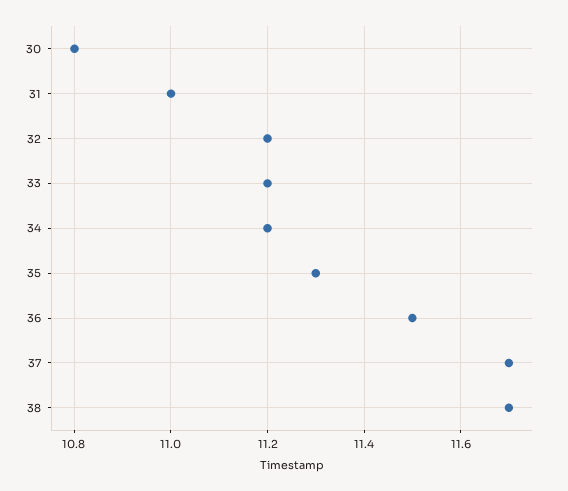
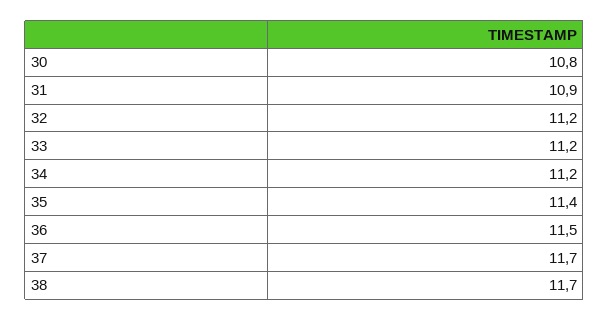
31: 11 -> 10.9
35: 11.3 -> 11.4

